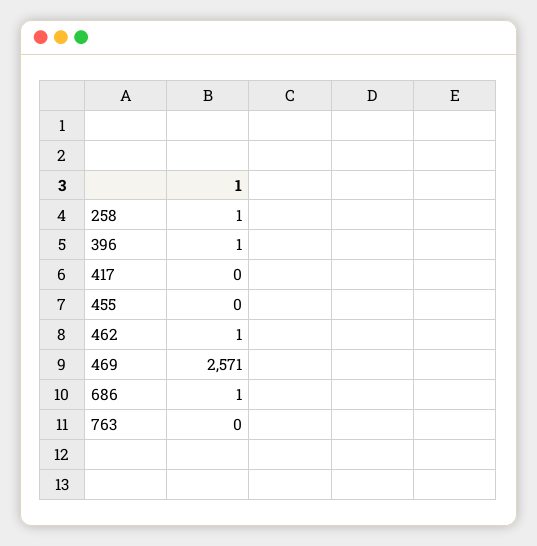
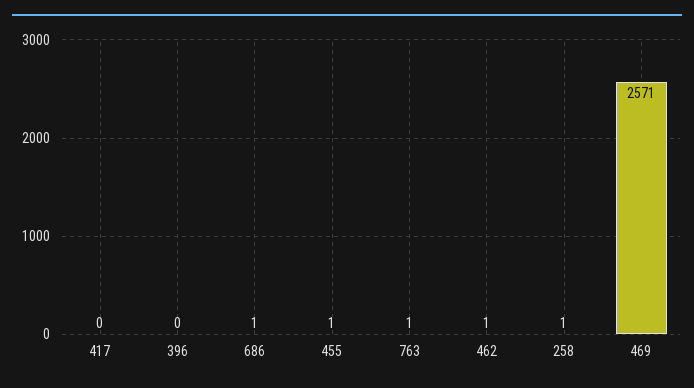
396: 1 -> 0
455: 0 -> 1
763: 0 -> 1

